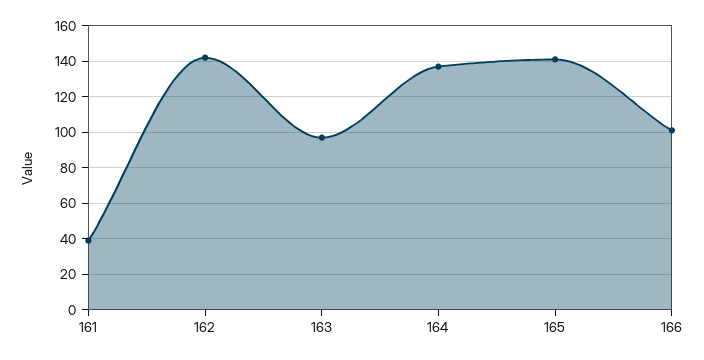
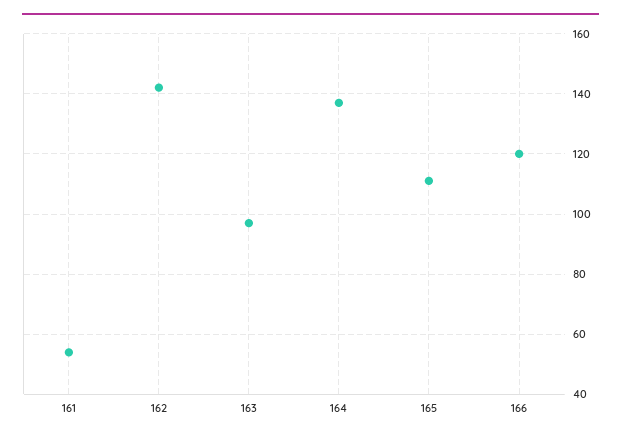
161: 40 -> 55
165: 140 -> 110
166: 100 -> 120

